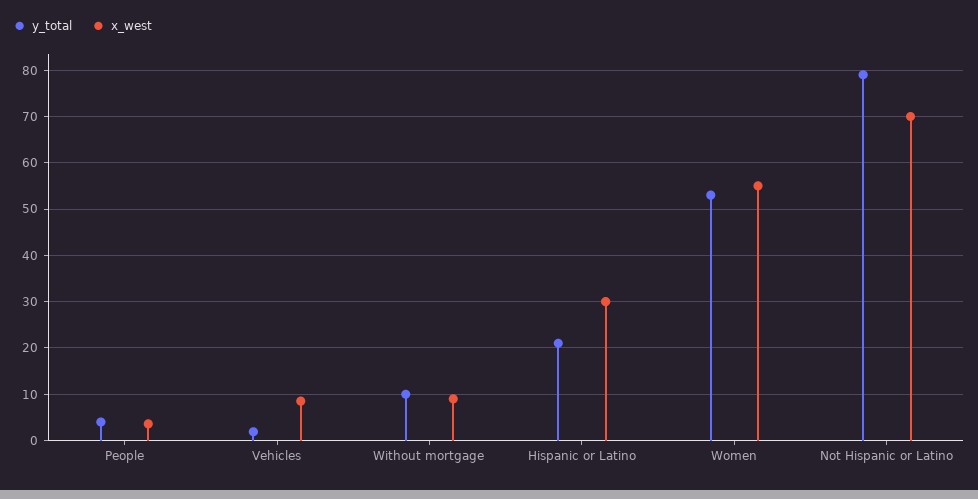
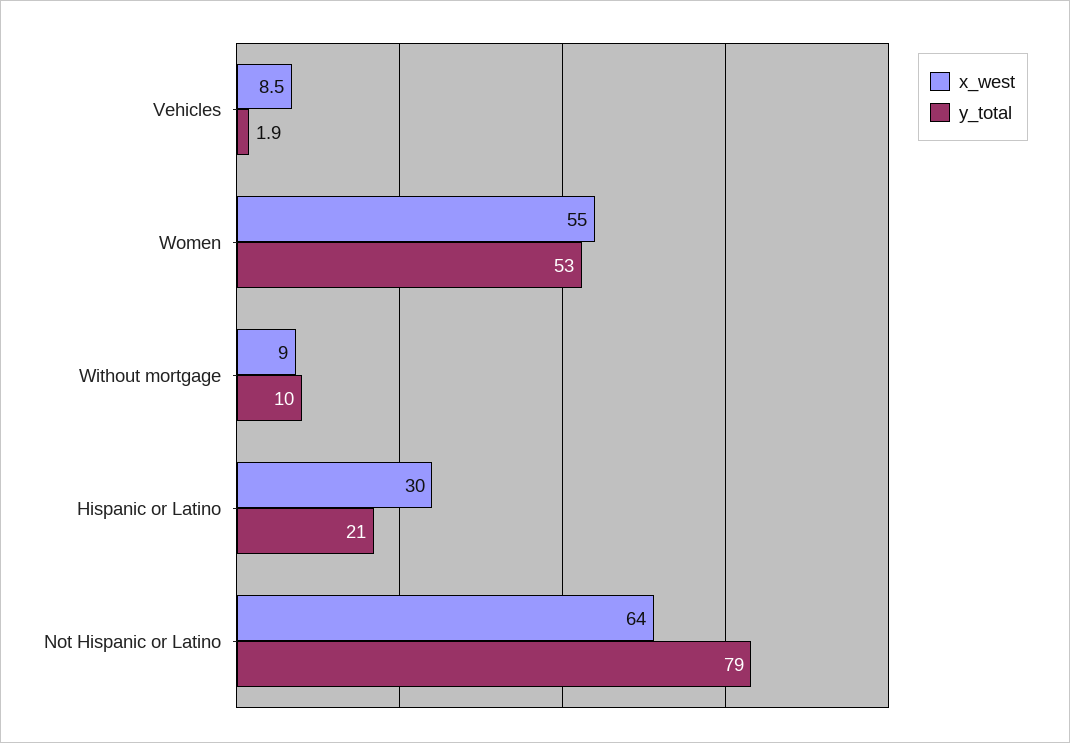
y_total, People: 4 -> none
x_west, People: 4 -> none
x_west, Not Hispanic or Latino: 70 -> 64

